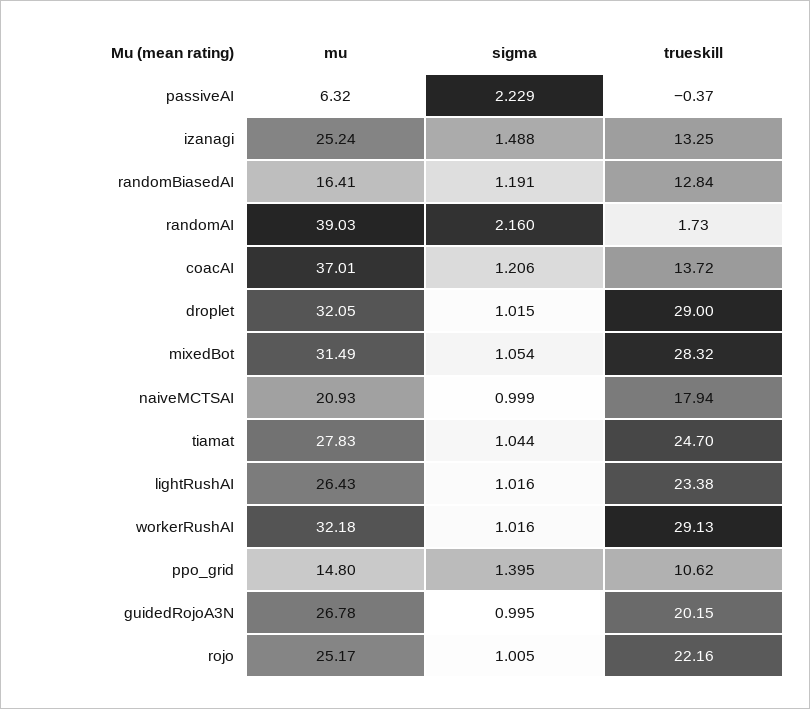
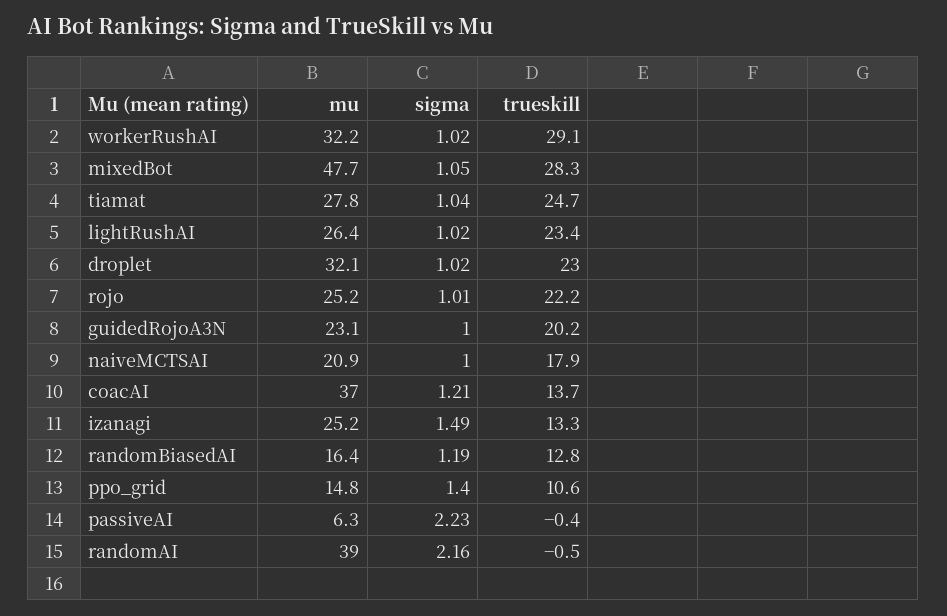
trueskill, randomAI: 1.73 -> -0.5
trueskill, droplet: 29 -> 23
mu, mixedBot: 31.49 -> 47.7
mu, guidedRojoA3N: 26.78 -> 23.1

